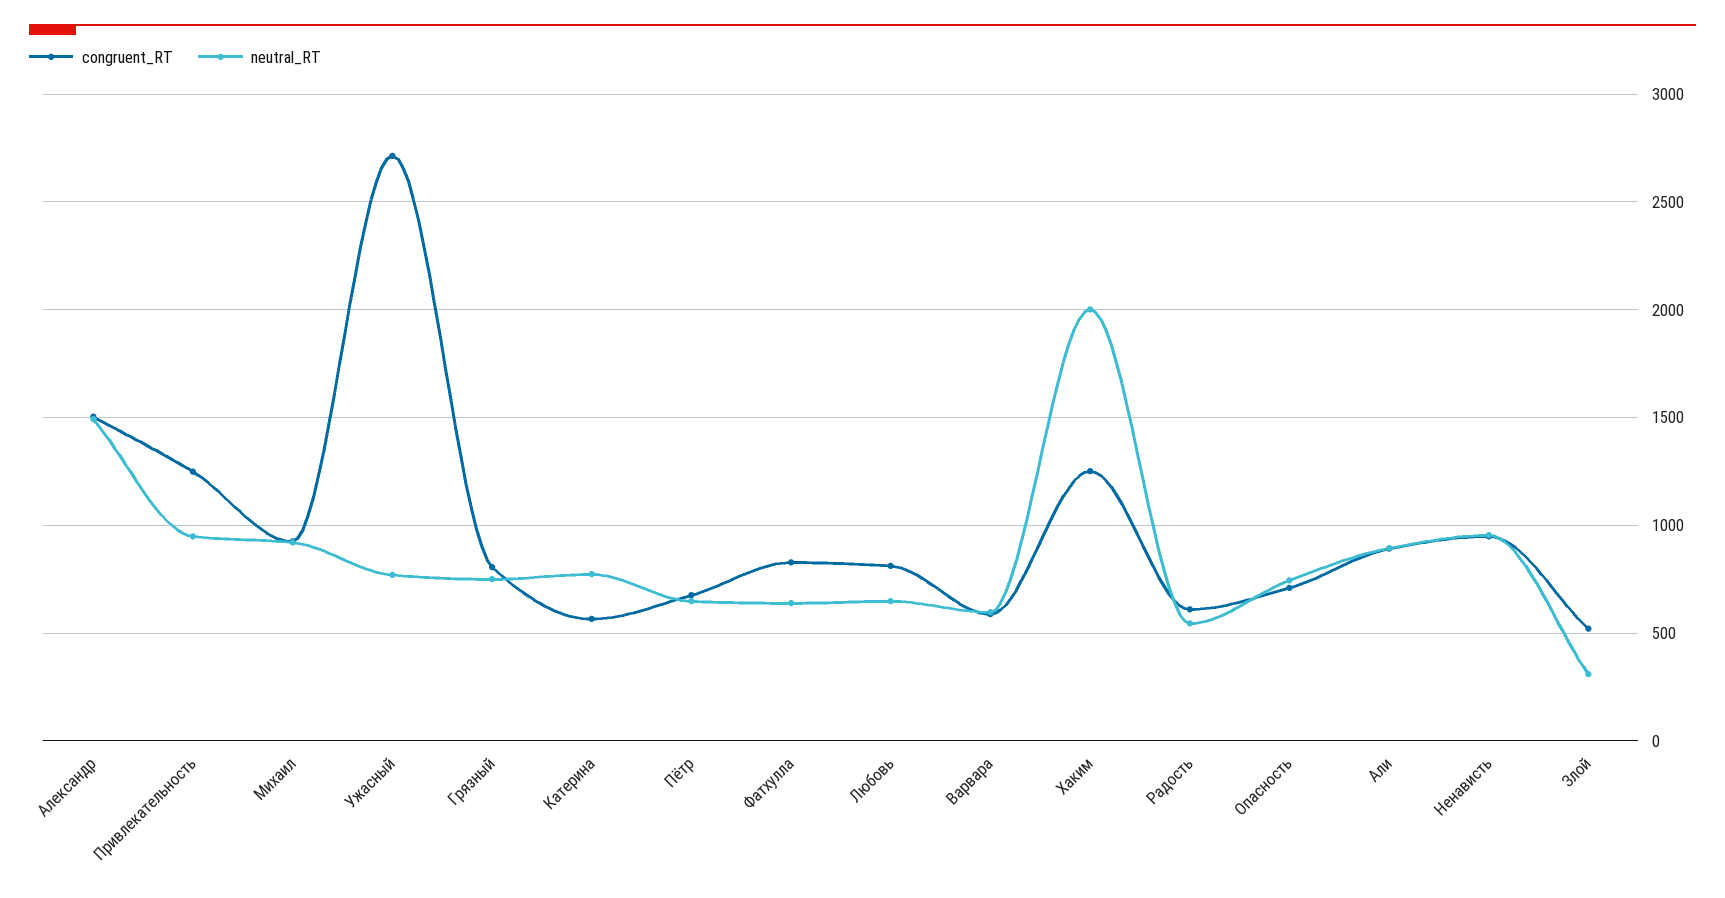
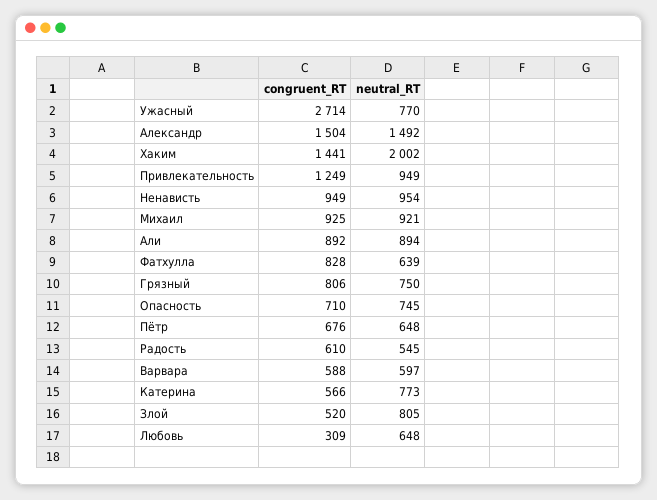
congruent_RT, Любовь: 800 -> 309
congruent_RT, Хаким: 1250 -> 1441
neutral_RT, Злой: 300 -> 805

